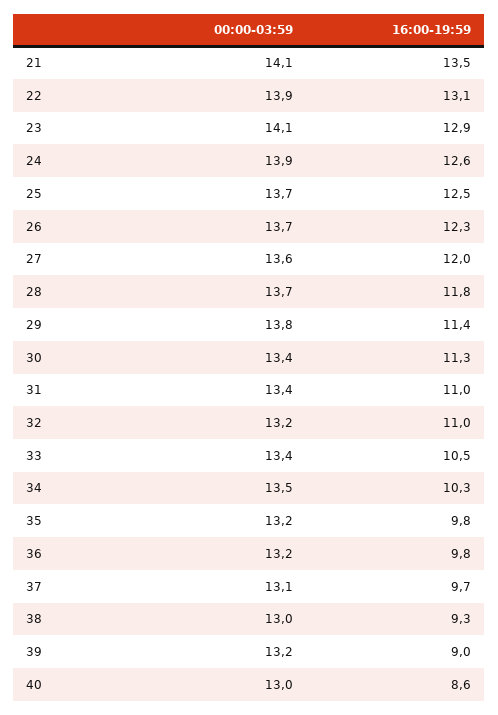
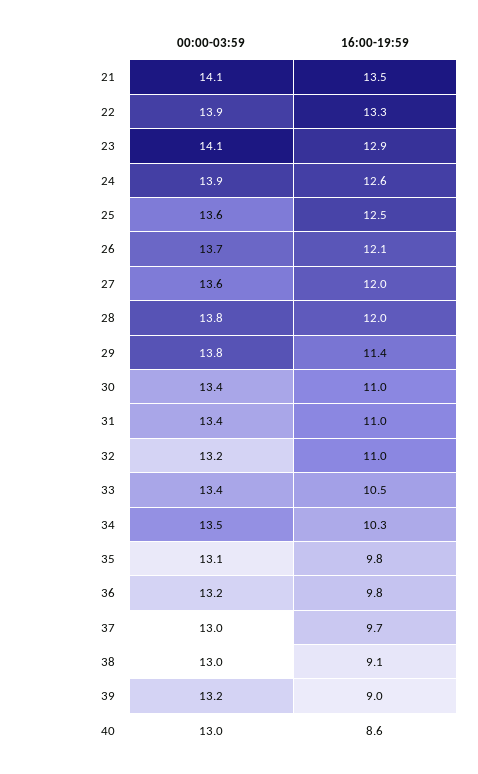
16:00-19:59, 22: 13.1 -> 13.3
00:00-03:59, 25: 13.7 -> 13.6
16:00-19:59, 26: 12.3 -> 12.1
00:00-03:59, 28: 13.7 -> 13.8
16:00-19:59, 28: 11.8 -> 12
16:00-19:59, 30: 11.3 -> 11
00:00-03:59, 35: 13.2 -> 13.1
00:00-03:59, 37: 13.1 -> 13
16:00-19:59, 38: 9.3 -> 9.1

